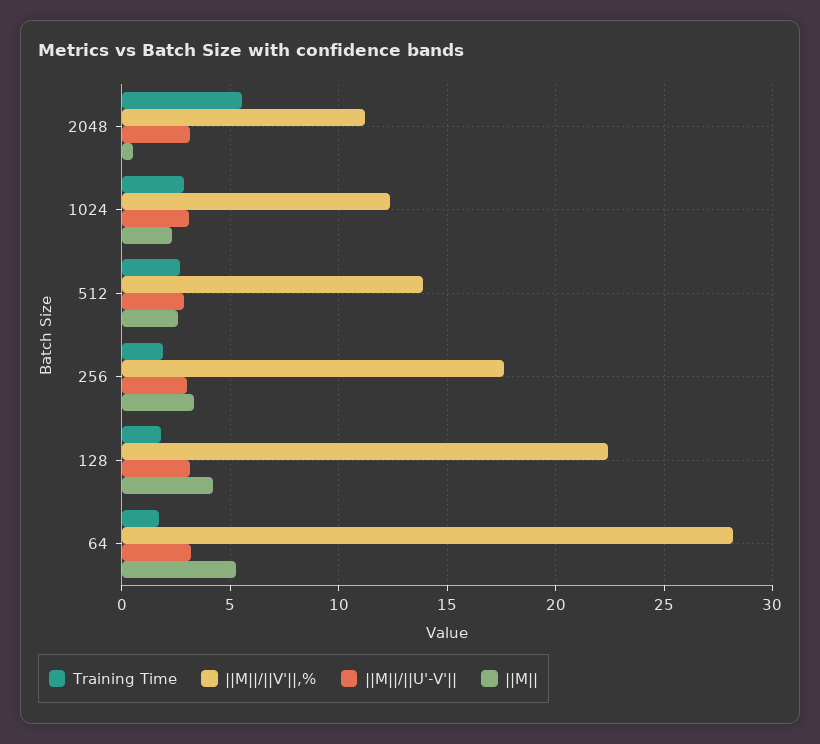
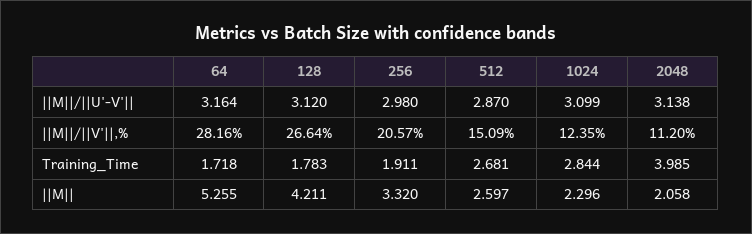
Training Time, 2048: 5.5 -> 3.985
||M||, 2048: 0.5 -> 2.058
||M||/||V'||,%, 512: 14 -> 15.09
||M||/||V'||,%, 256: 17.5 -> 20.57
||M||/||V'||,%, 128: 22.5 -> 26.64

